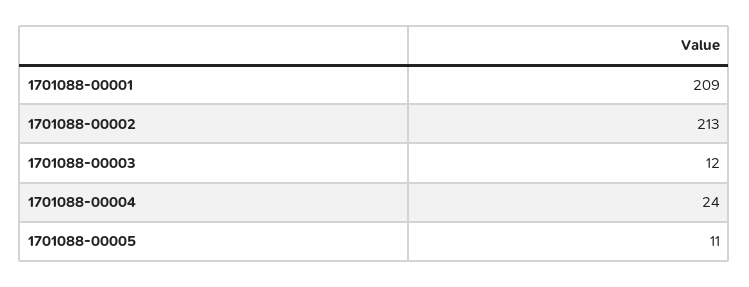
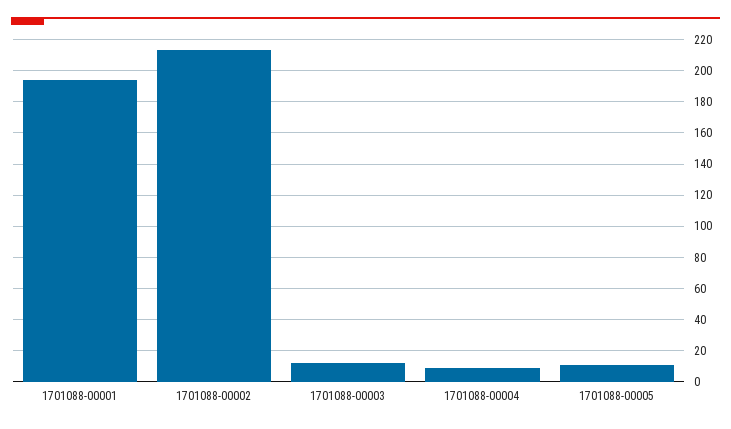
1701088-00001: 209 -> 195
1701088-00004: 24 -> 10

